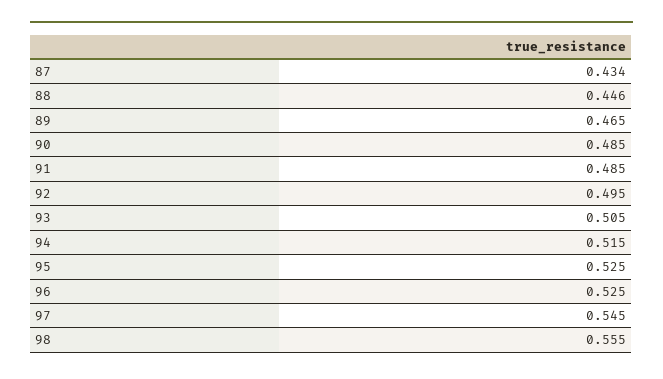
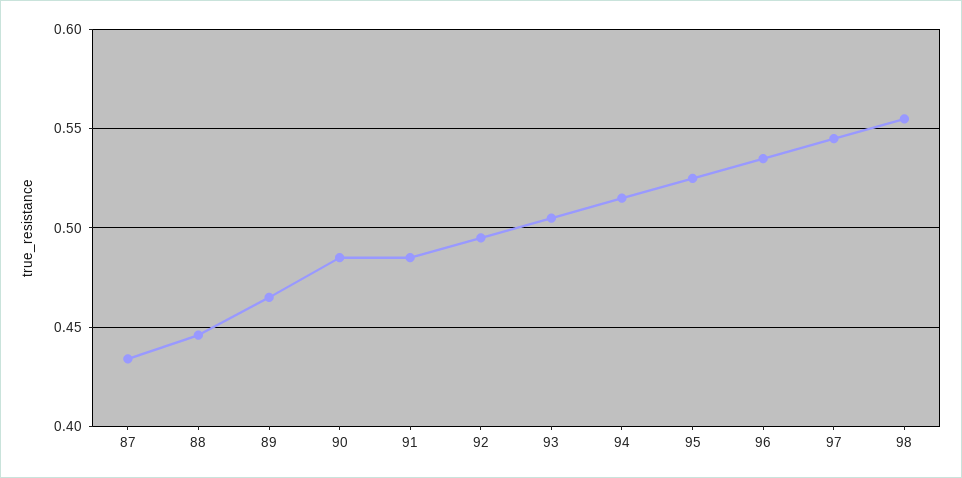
96: 0.525 -> 0.535

